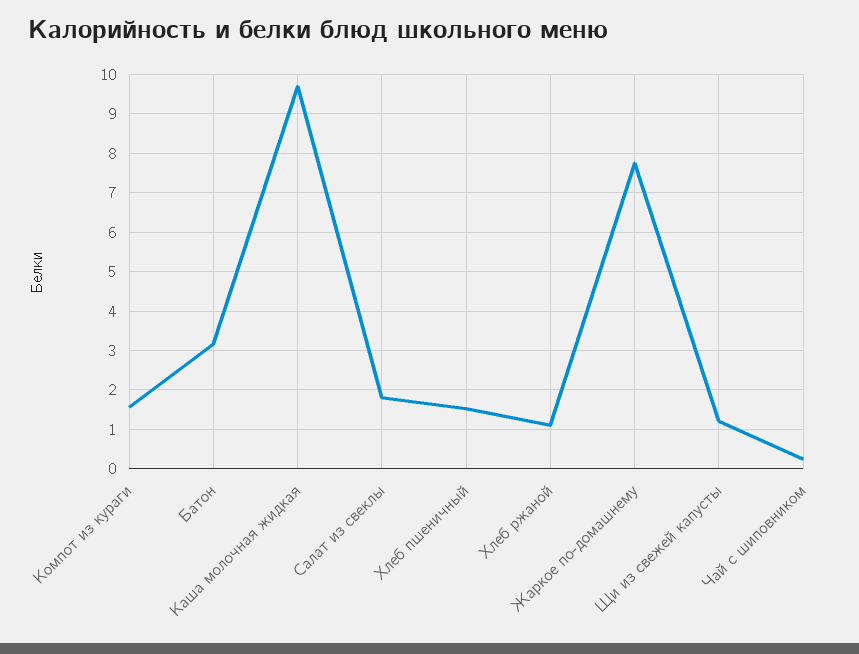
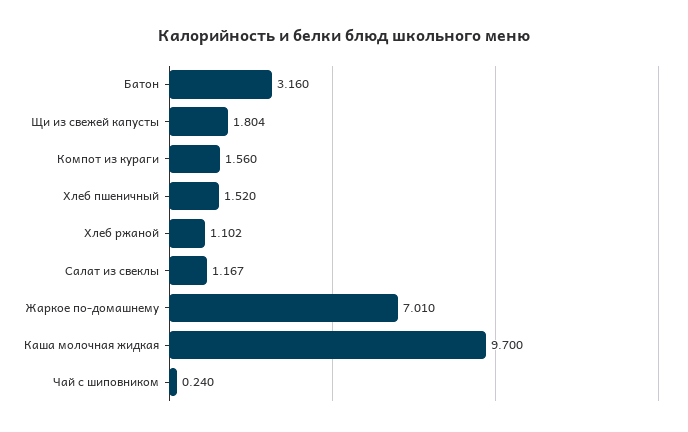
Салат из свеклы: 1.8 -> 1.167
Жаркое по-домашнему: 7.8 -> 7.01
Щи из свежей капусты: 1.2 -> 1.804

